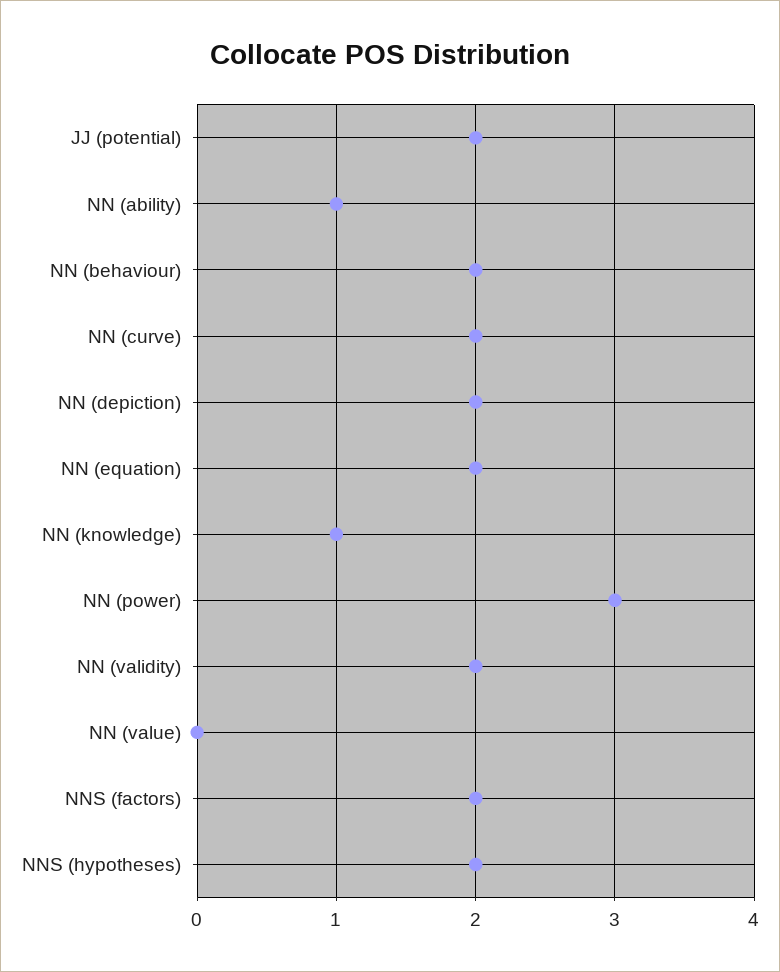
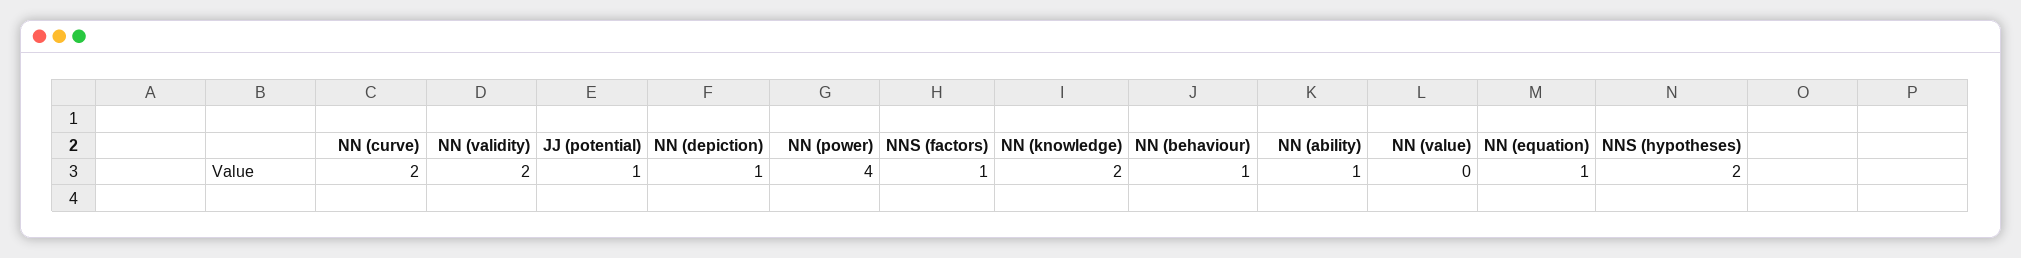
JJ (potential): 2 -> 1
NN (behaviour): 2 -> 1
NN (depiction): 2 -> 1
NN (equation): 2 -> 1
NN (knowledge): 1 -> 2
NN (power): 3 -> 4
NNS (factors): 2 -> 1

